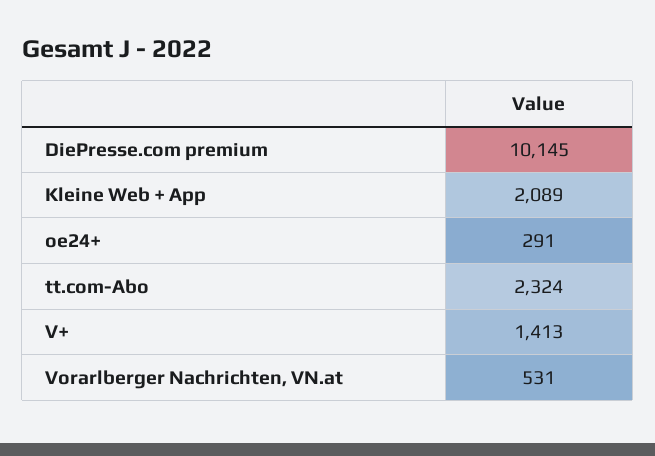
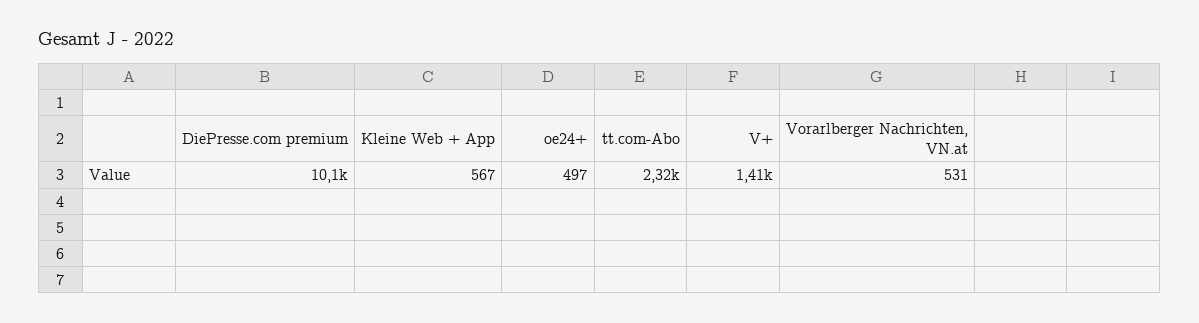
Kleine Web + App: 2089 -> 567
oe24+: 291 -> 497

